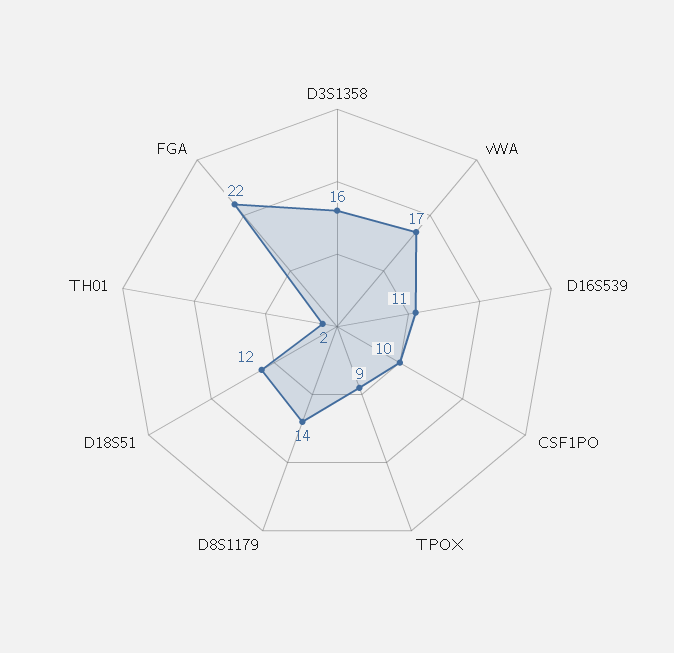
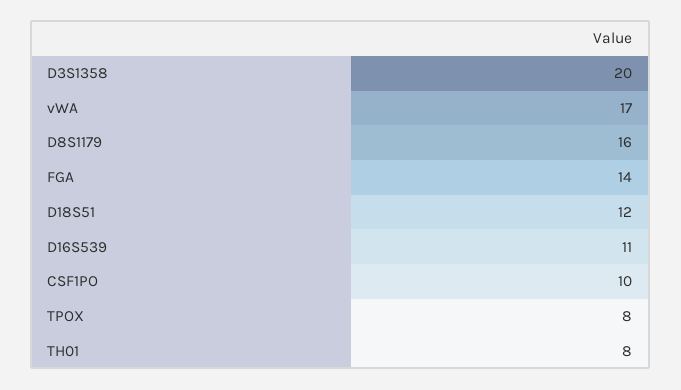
D3S1358: 16 -> 20
TPOX: 9 -> 8
D8S1179: 14 -> 16
TH01: 2 -> 8
FGA: 22 -> 14

